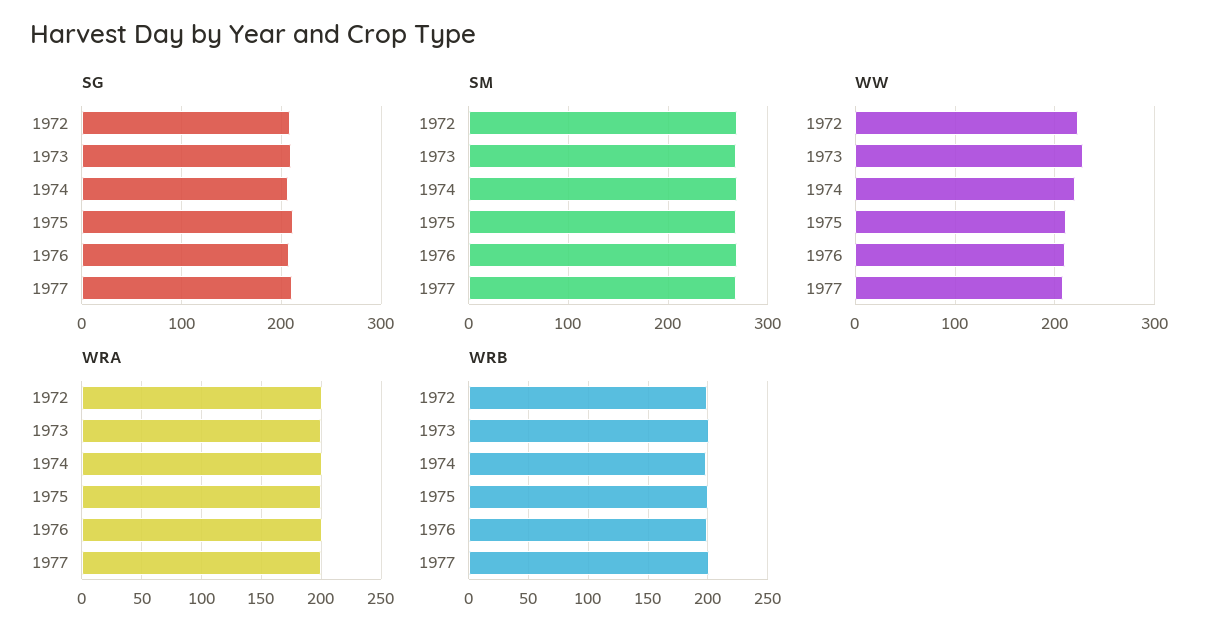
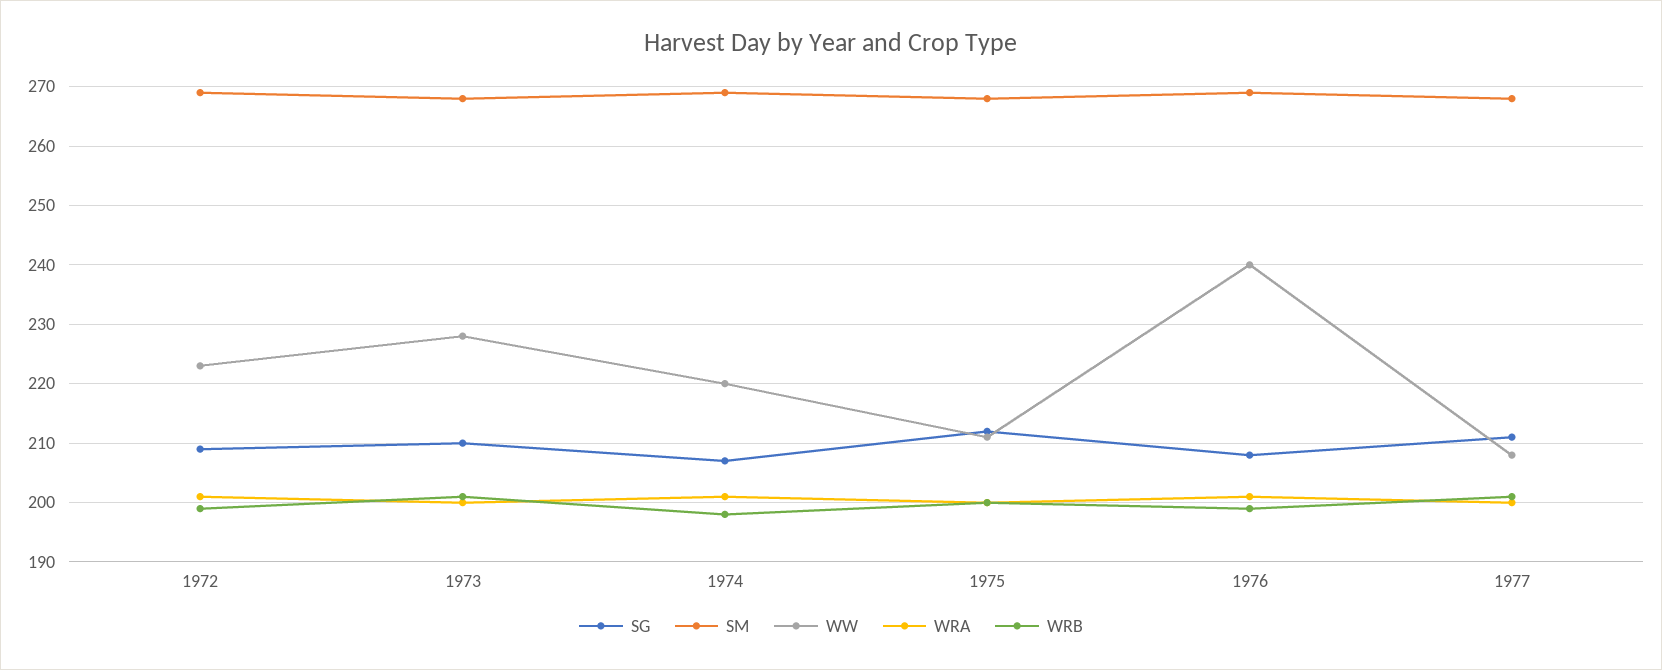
WW, 1976: 210 -> 240

